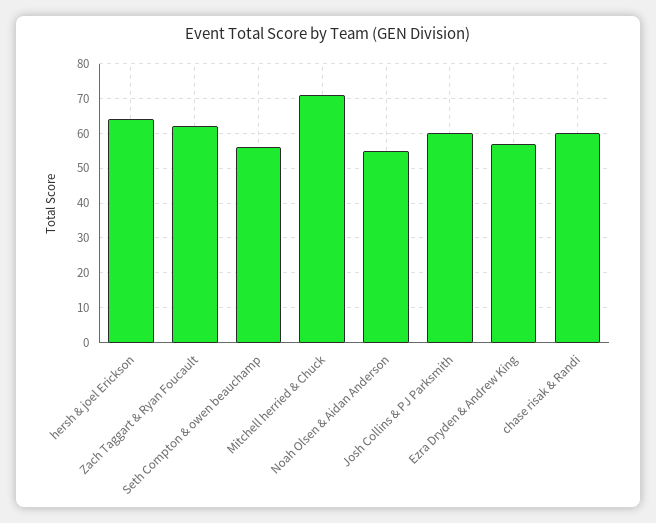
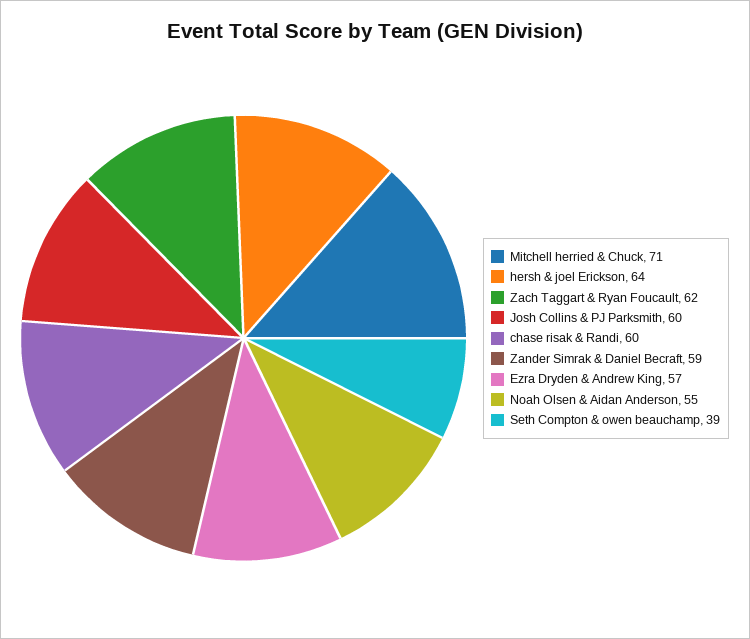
Seth Compton & owen beauchamp: 55 -> 39
Zander Simrak & Daniel Becraft: none -> 59

